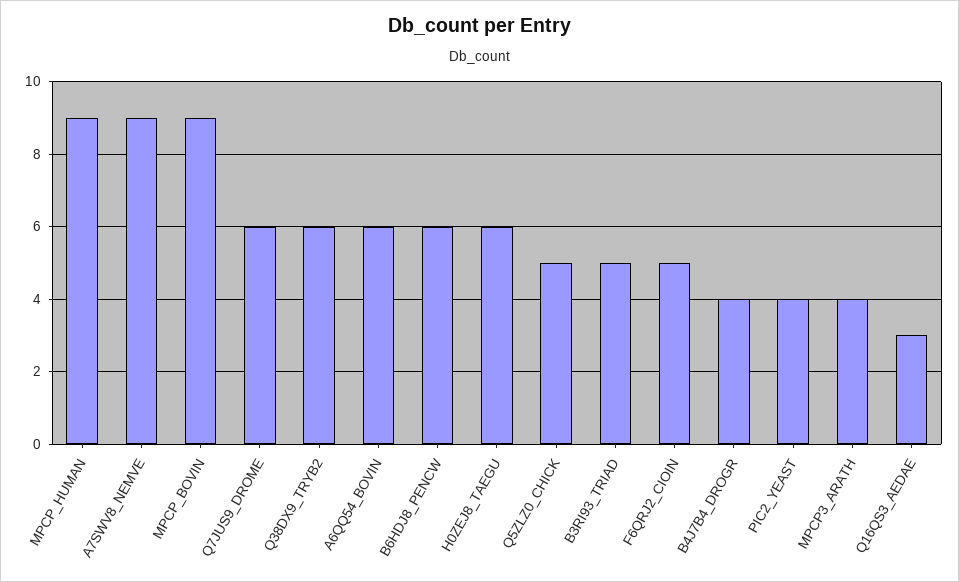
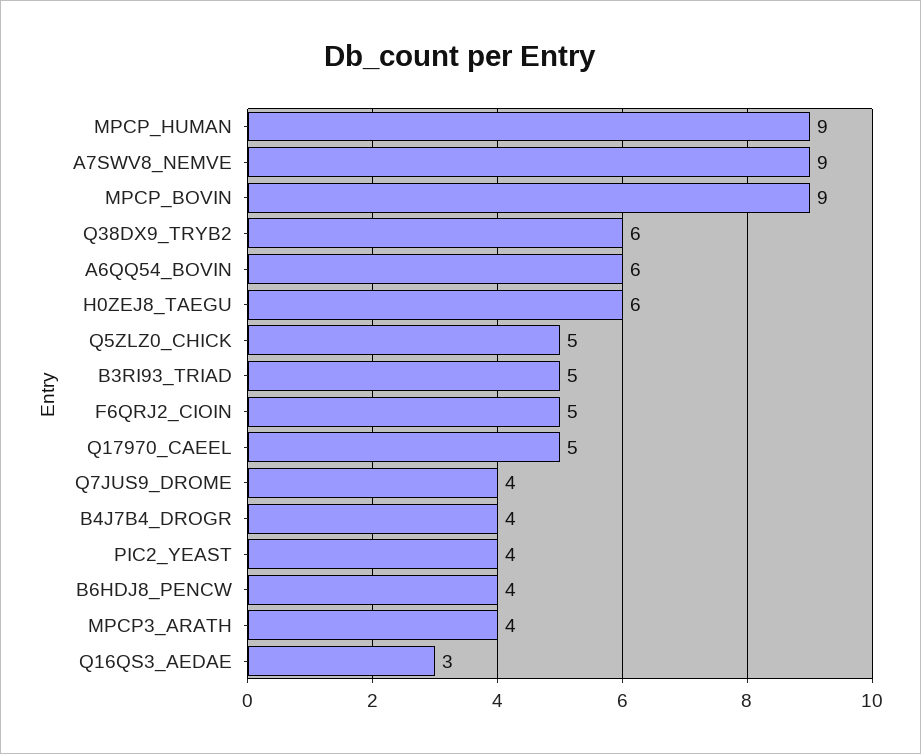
Q7JUS9_DROME: 6 -> 4
B6HDJ8_PENCW: 6 -> 4
Q17970_CAEEL: none -> 5

